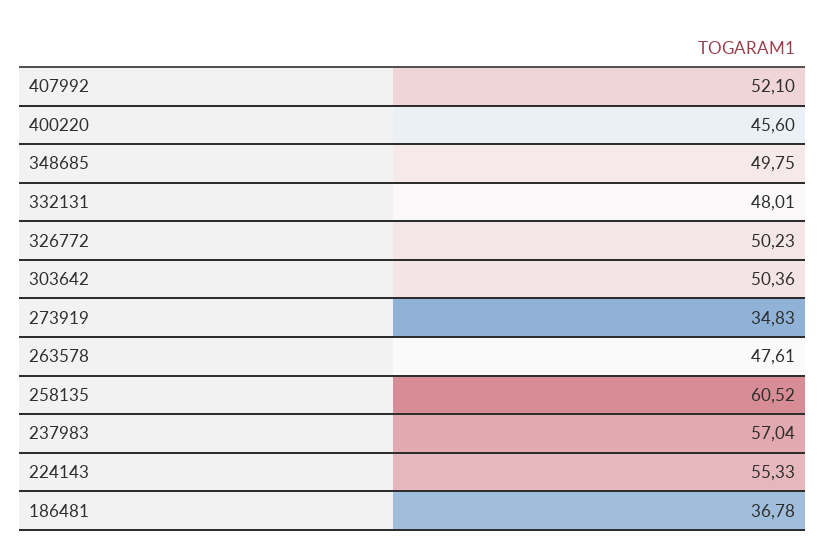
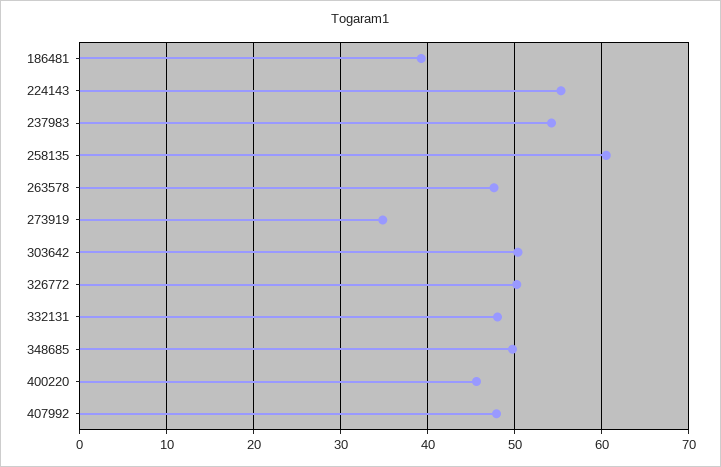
407992: 52.1 -> 48
237983: 57.04 -> 54
186481: 36.78 -> 39

